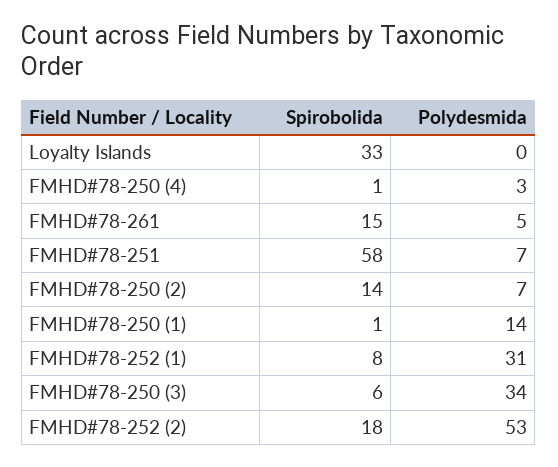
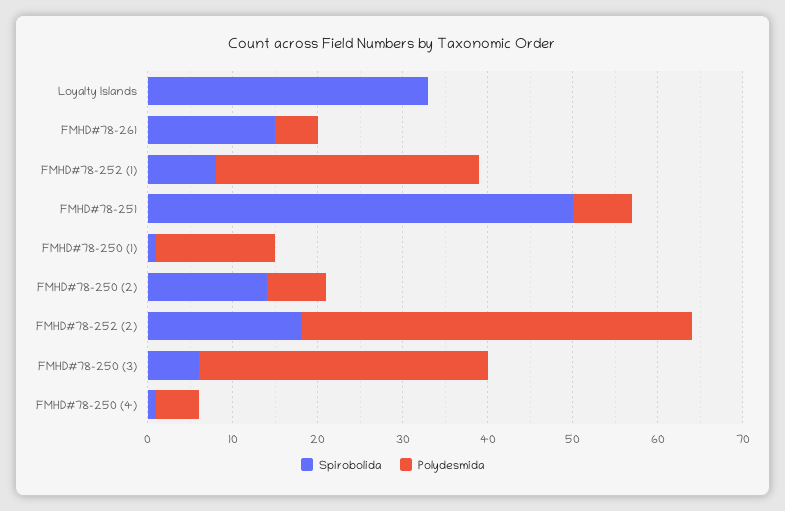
Polydesmida, FMHD#78-250 (4): 3 -> 5
Spirobolida, FMHD#78-251: 58 -> 50
Polydesmida, FMHD#78-252 (2): 53 -> 46

